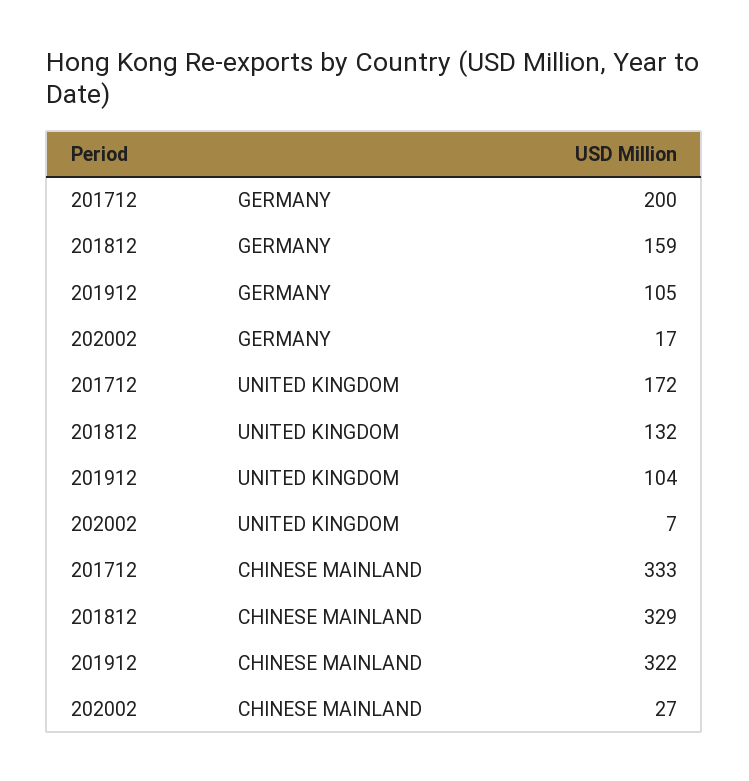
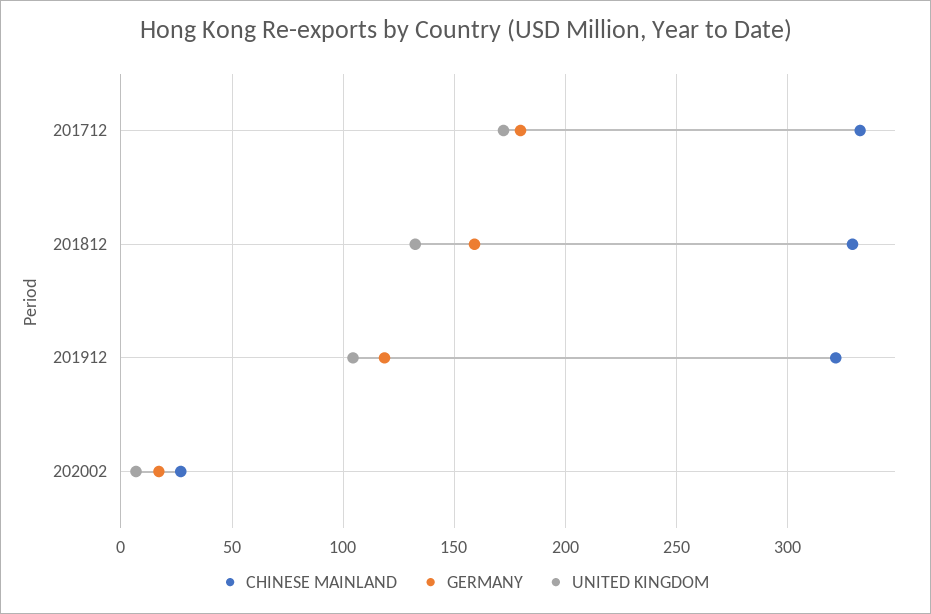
GERMANY, 201712: 200 -> 180
GERMANY, 201912: 105 -> 120

